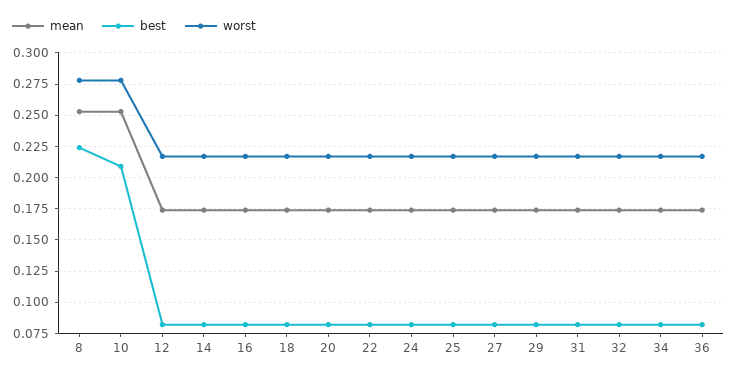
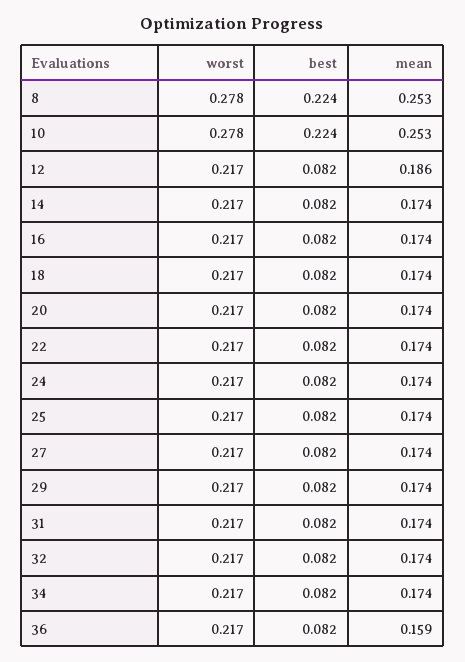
best, 10: 0.21 -> 0.224
mean, 12: 0.175 -> 0.186
mean, 36: 0.175 -> 0.159

